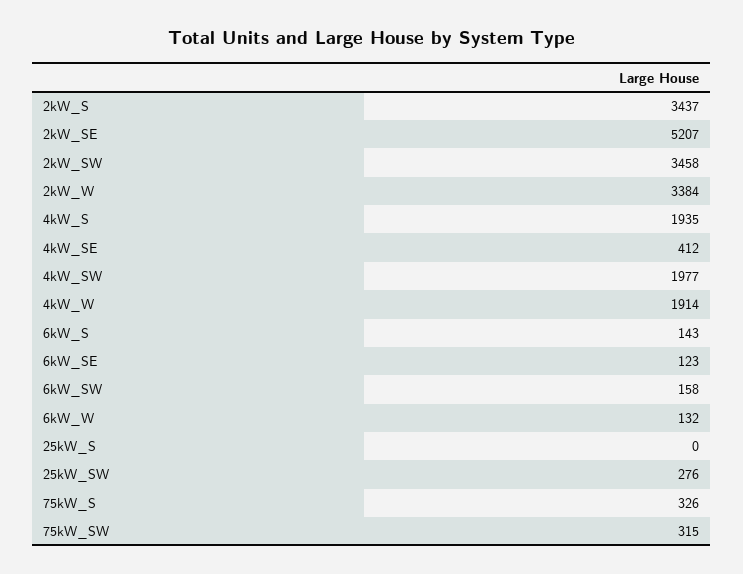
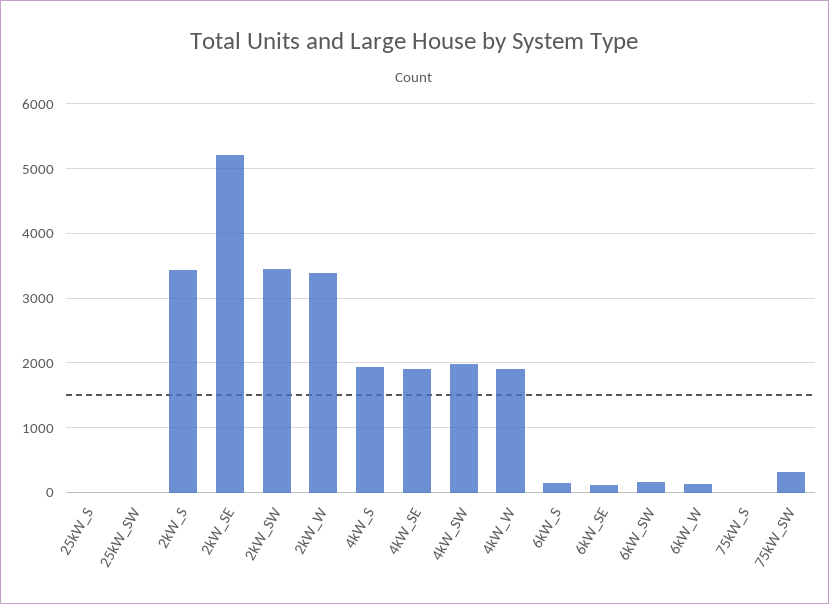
4kW_SE: 412 -> 1900
25kW_SW: 276 -> 0
75kW_S: 326 -> 0

